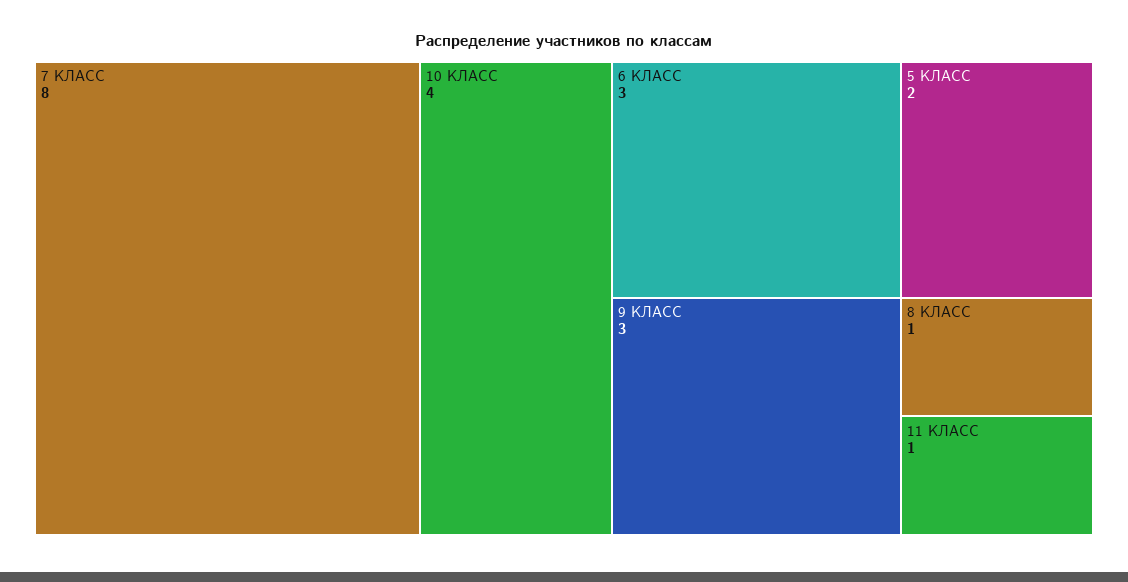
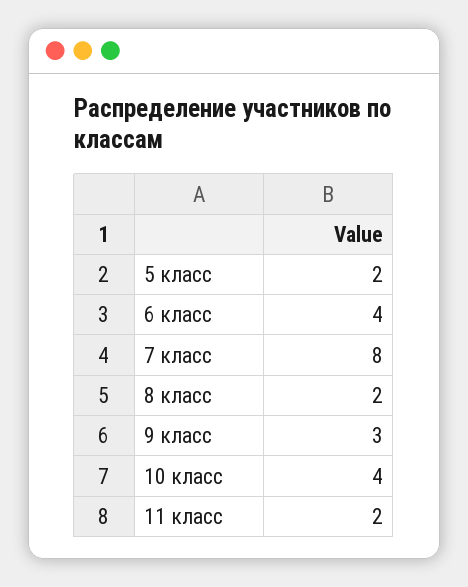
6 КЛАСС: 3 -> 4
8 КЛАСС: 1 -> 2
11 КЛАСС: 1 -> 2

